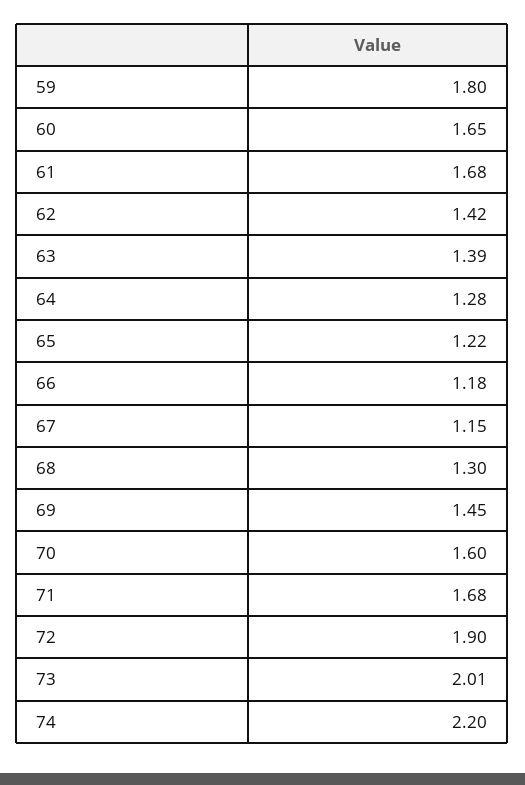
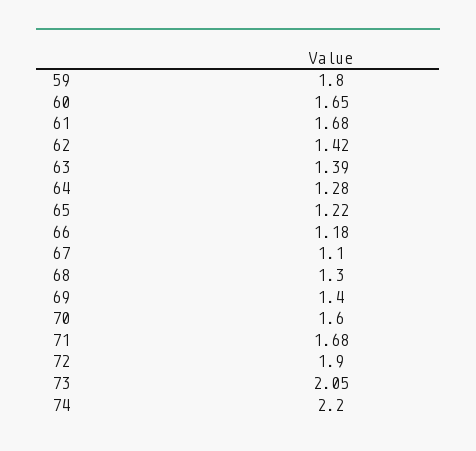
67: 1.15 -> 1.1
69: 1.45 -> 1.4
73: 2.01 -> 2.05

